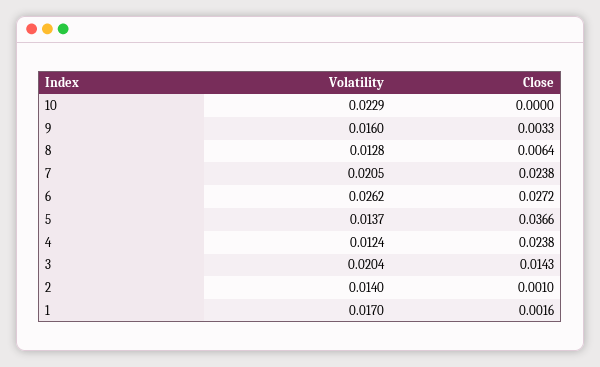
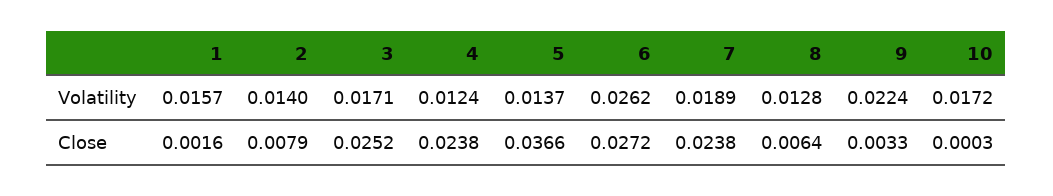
Volatility, 10: 0.0229 -> 0.0172
Close, 10: 0 -> 0.0003
Volatility, 9: 0.016 -> 0.0224
Volatility, 7: 0.0205 -> 0.0189
Volatility, 3: 0.0204 -> 0.0171
Close, 3: 0.0143 -> 0.0252
Close, 2: 0.001 -> 0.0079
Volatility, 1: 0.017 -> 0.0157

